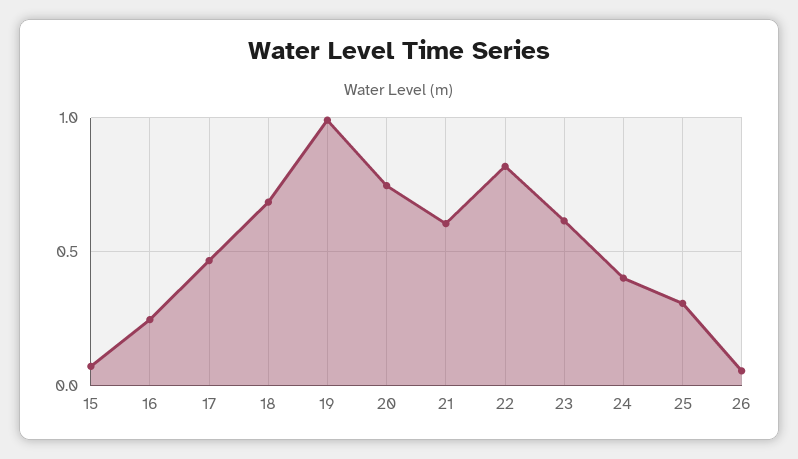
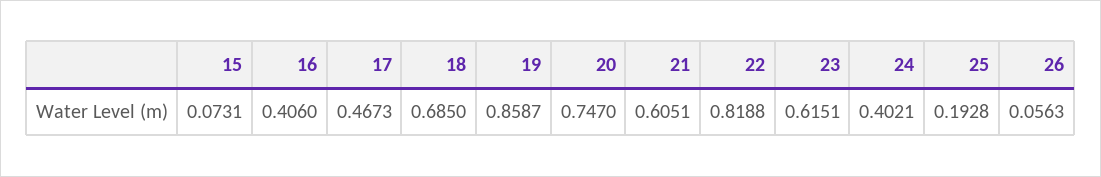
16: 0.25 -> 0.406
19: 1 -> 0.8587
25: 0.3 -> 0.1928

